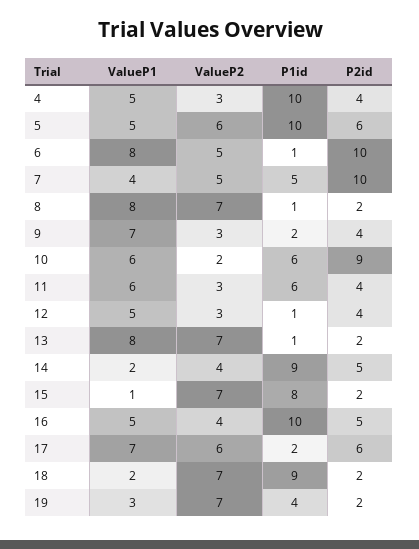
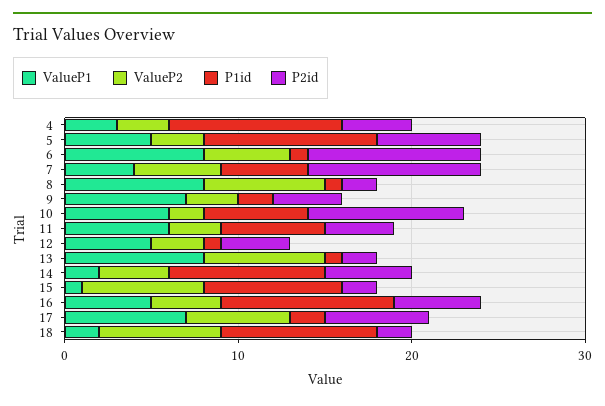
ValueP1, 4: 5 -> 3
ValueP2, 5: 6 -> 3
ValueP1, 19: 3 -> none
ValueP2, 19: 7 -> none
P1id, 19: 4 -> none
P2id, 19: 2 -> none

